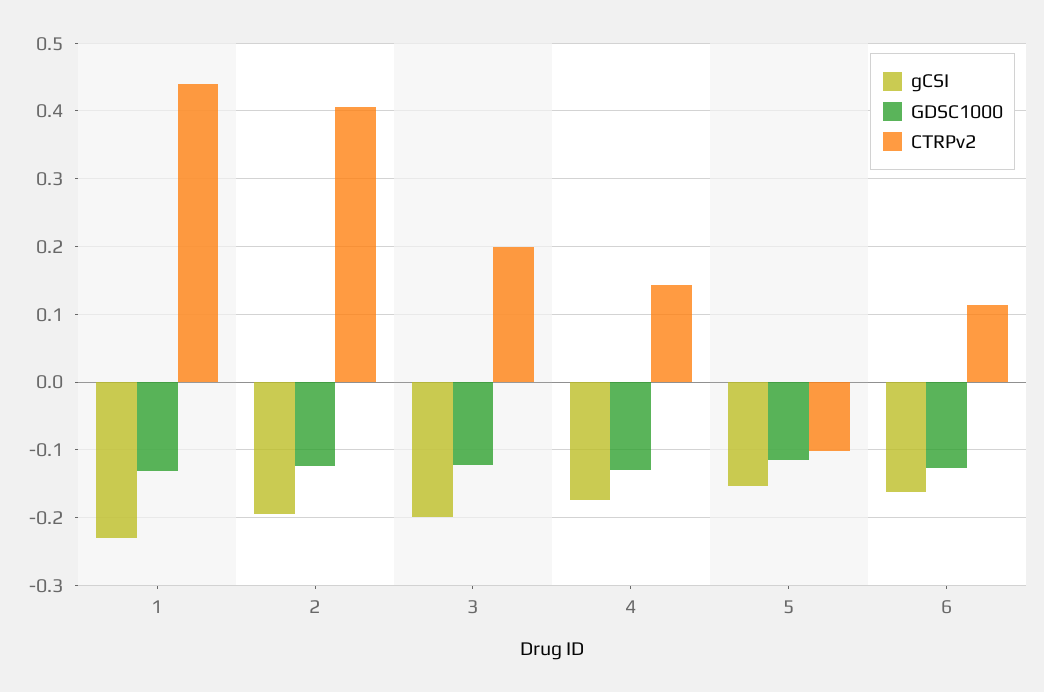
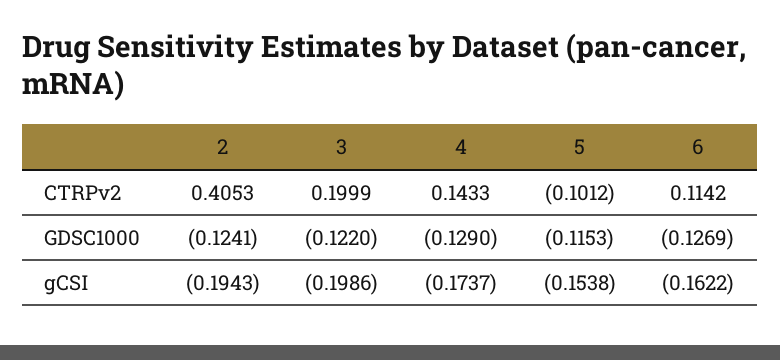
gCSI, 1: -0.23 -> none
GDSC1000, 1: -0.13 -> none
CTRPv2, 1: 0.44 -> none

